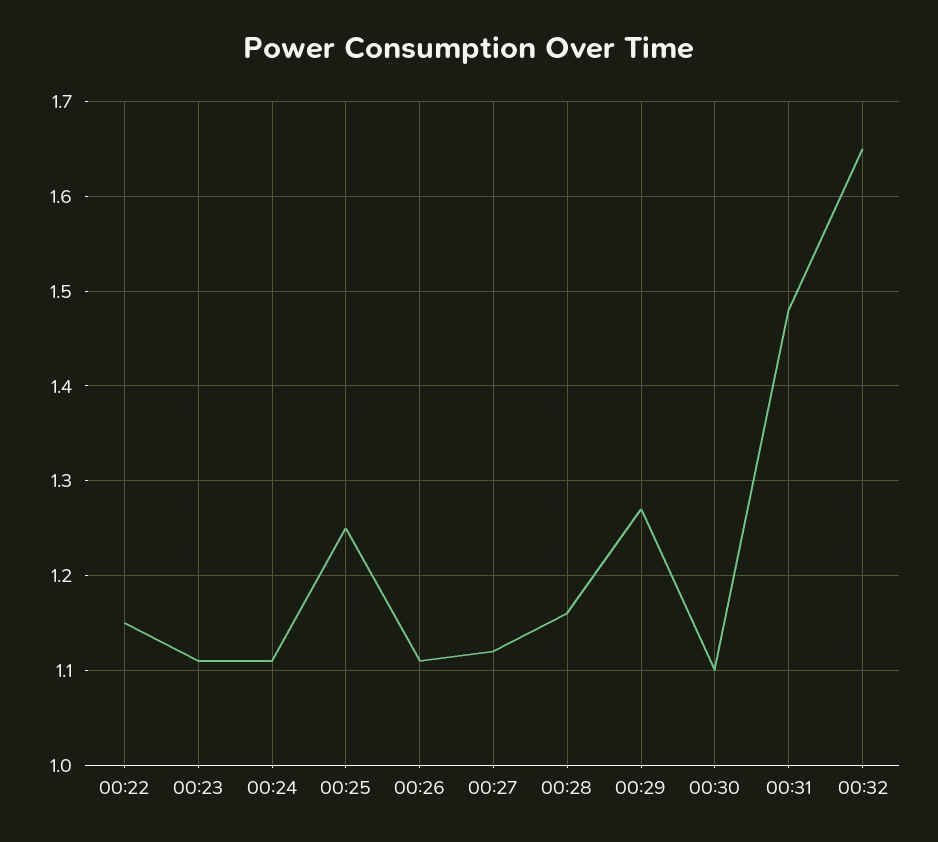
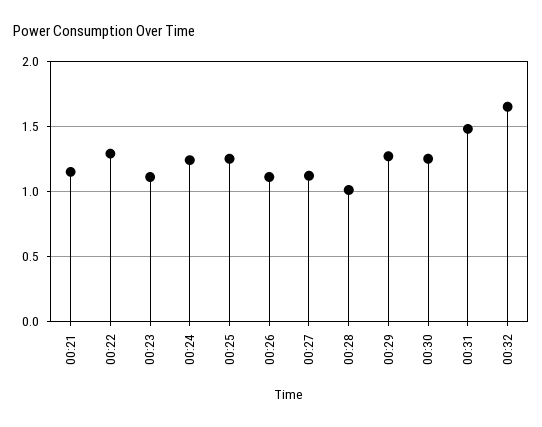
00:22: 1.15 -> 1.3
00:24: 1.11 -> 1.25
00:28: 1.16 -> 1
00:30: 1.1 -> 1.25
00:21: none -> 1.15

